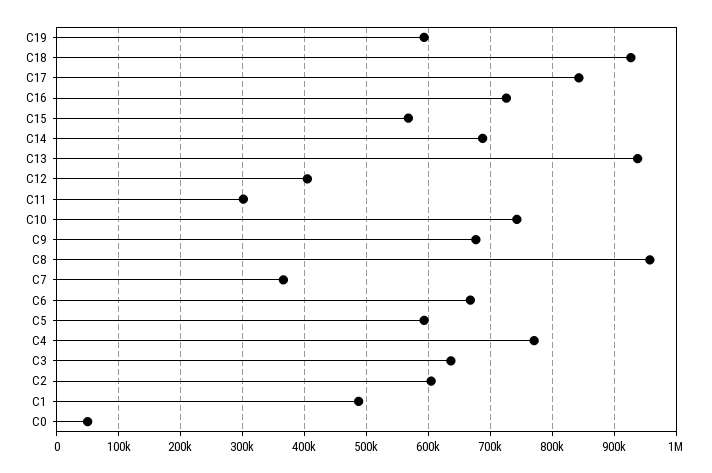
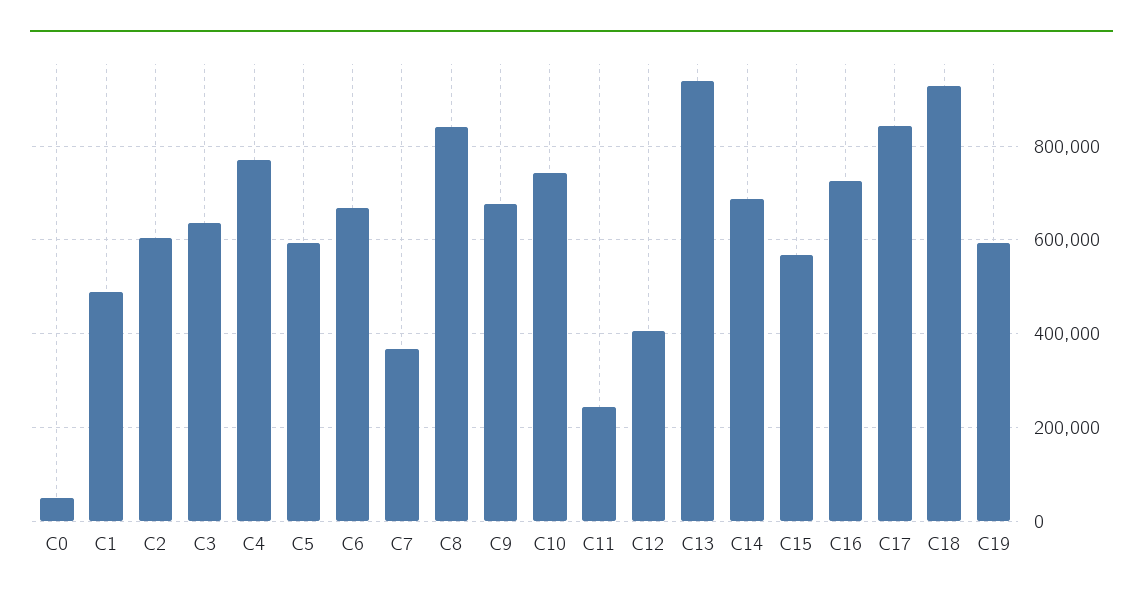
C11: 300000 -> 240000
C8: 960000 -> 840000

